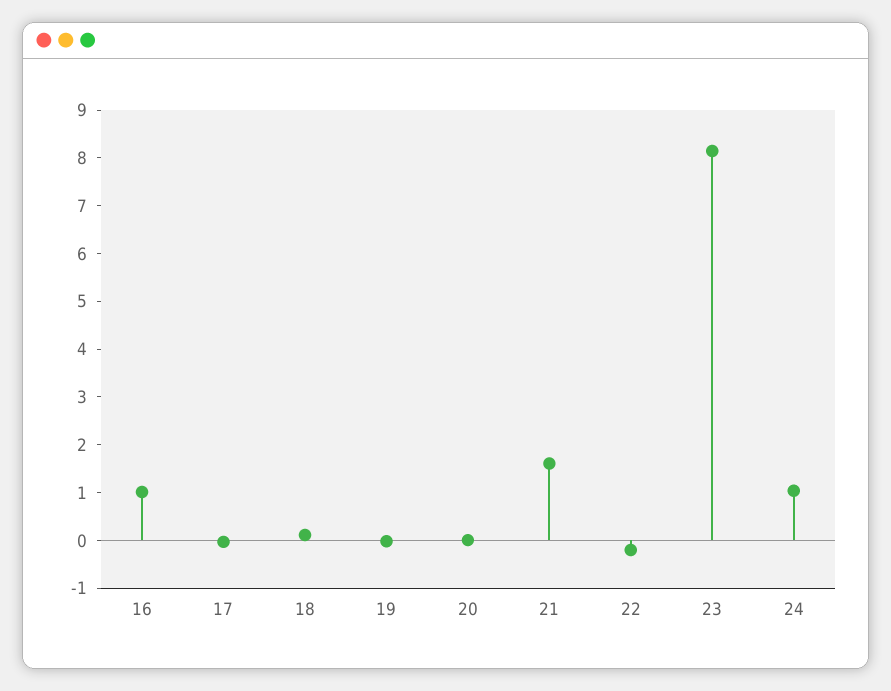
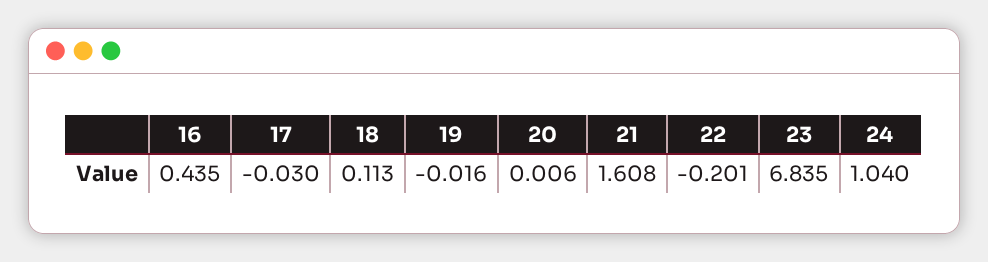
16: 1 -> 0.435
23: 8.2 -> 6.835

